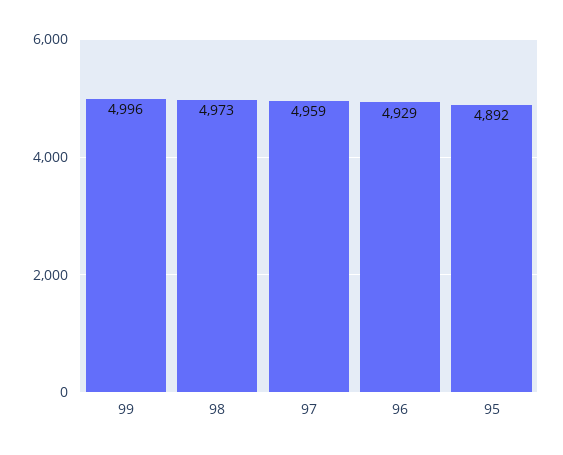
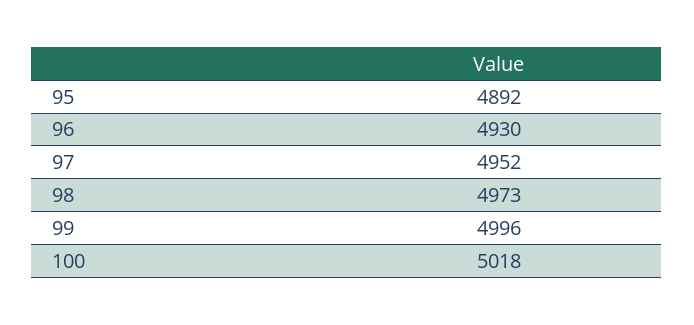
97: 4959 -> 4952
96: 4929 -> 4930
100: none -> 5018

